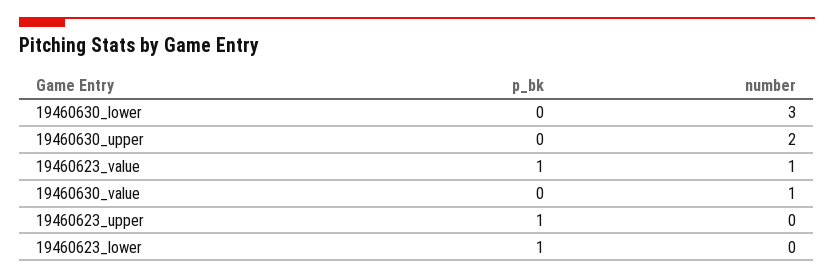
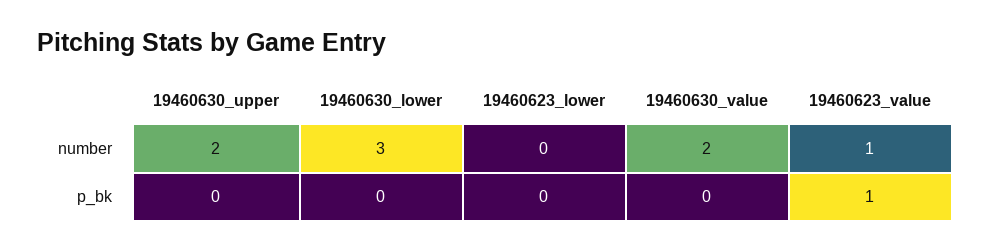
number, 19460630_value: 1 -> 2
p_bk, 19460623_upper: 1 -> none
number, 19460623_upper: 0 -> none
p_bk, 19460623_lower: 1 -> 0

